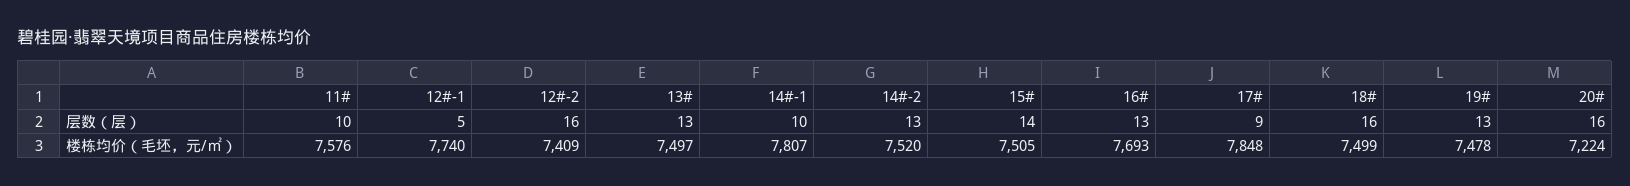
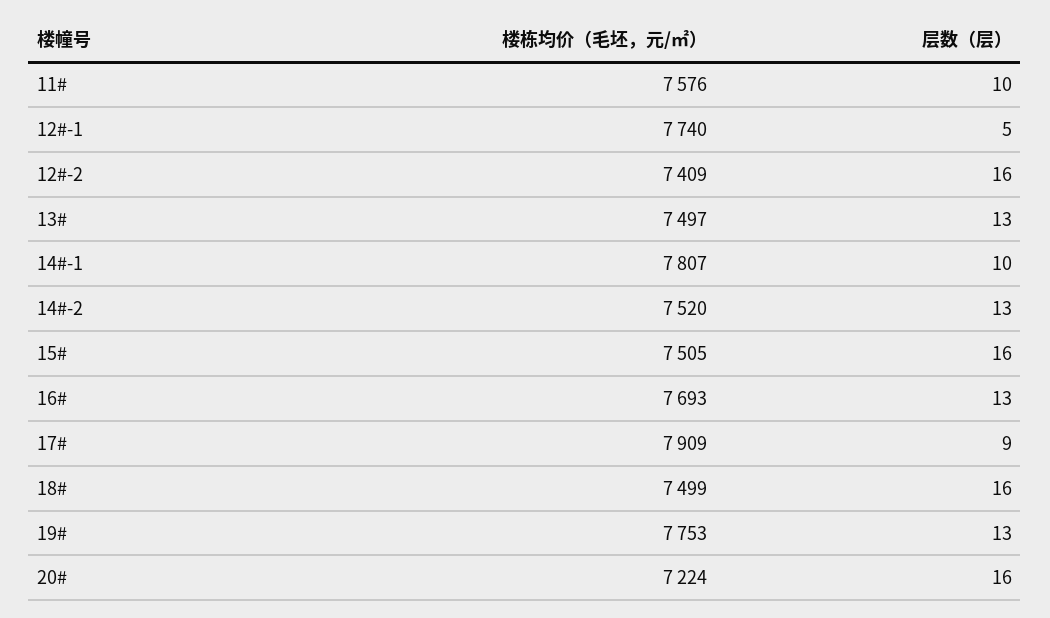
15#, 层数（层）: 14 -> 16
17#, 楼栋均价（毛坯，元/㎡）: 7848 -> 7909
19#, 楼栋均价（毛坯，元/㎡）: 7478 -> 7753

